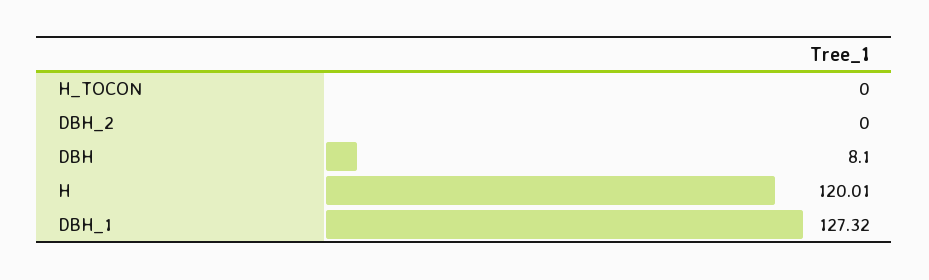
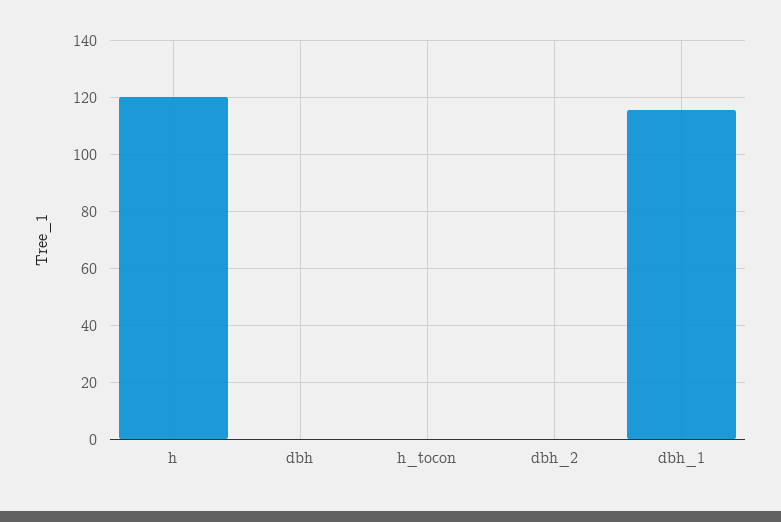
DBH: 8.1 -> 0
DBH_1: 127.32 -> 115

